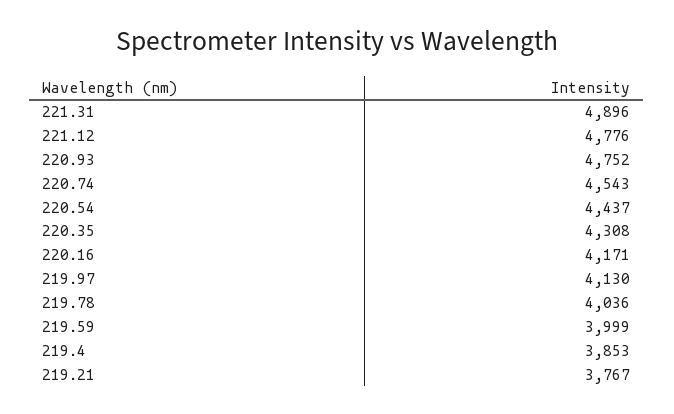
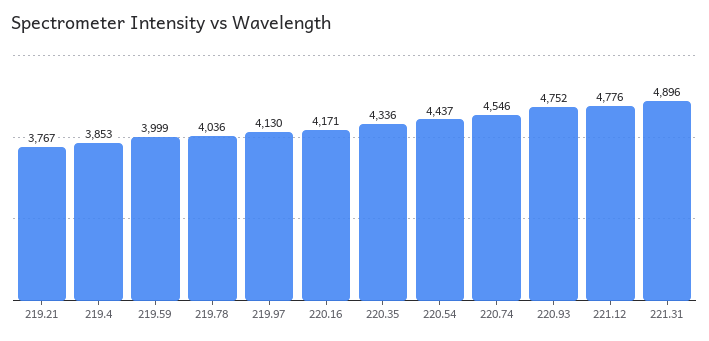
220.74: 4543 -> 4546
220.35: 4308 -> 4336

